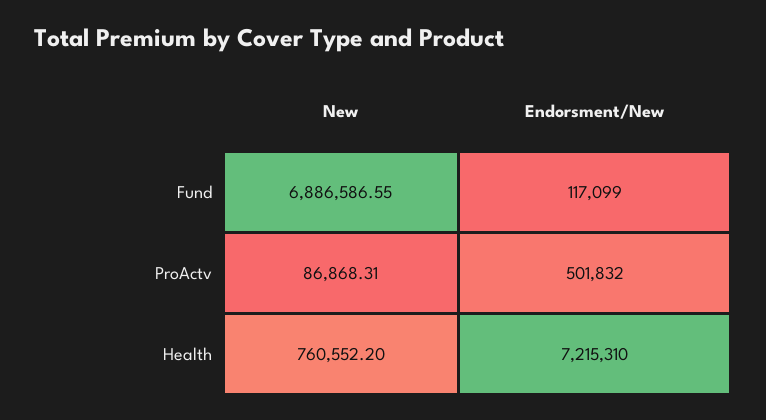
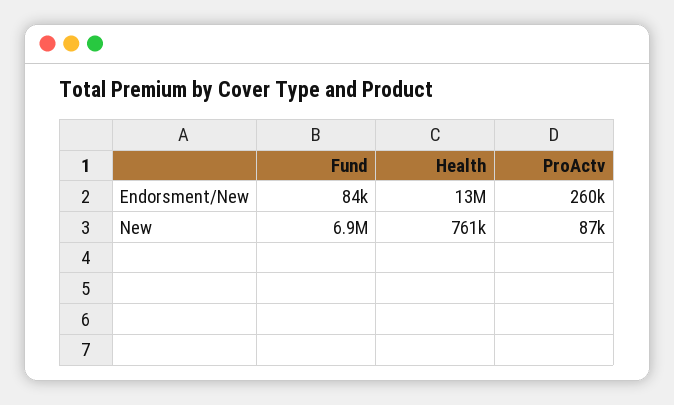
Endorsment/New, Fund: 117099 -> 84000
Endorsment/New, ProActv: 501832 -> 260000
Endorsment/New, Health: 7215310 -> 13000000

